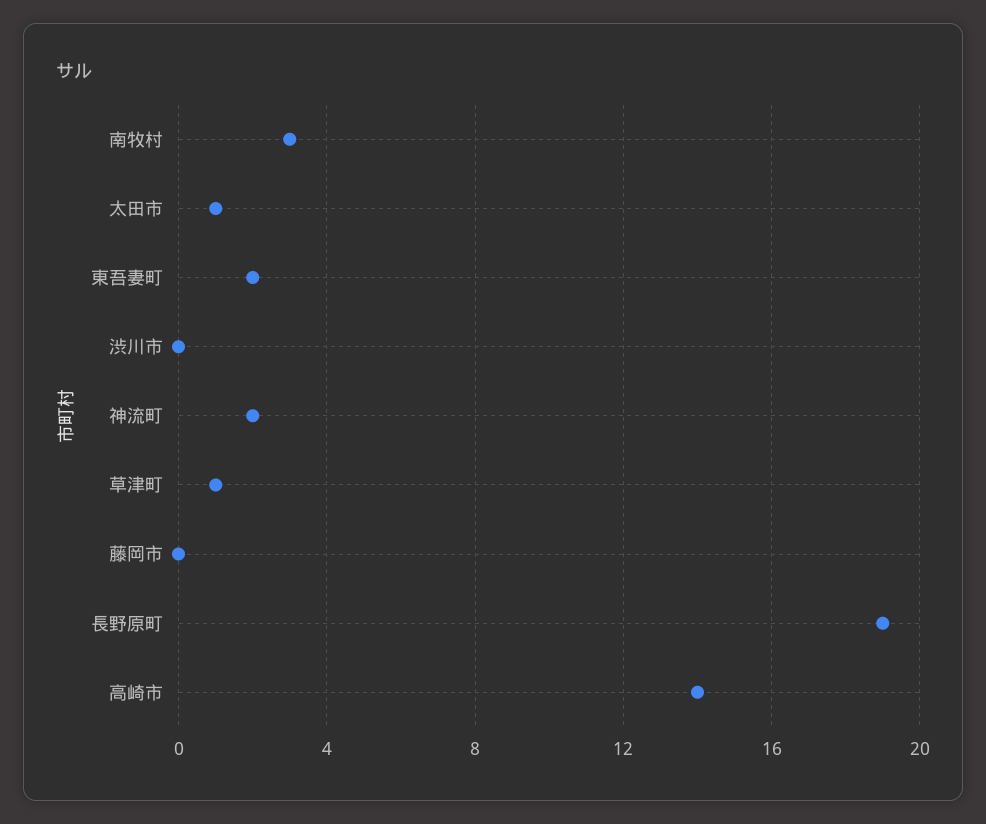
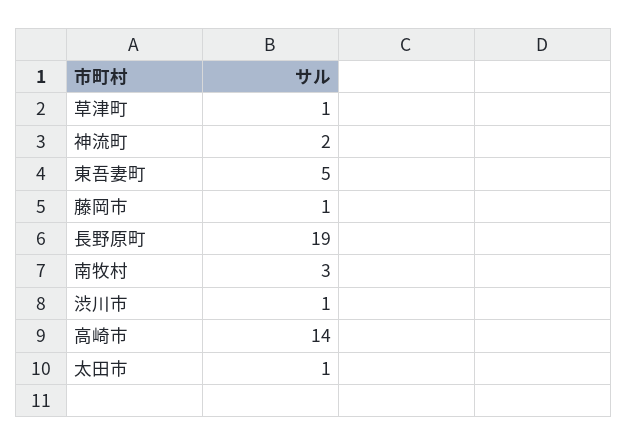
東吾妻町: 2 -> 5
渋川市: 0 -> 1
藤岡市: 0 -> 1

